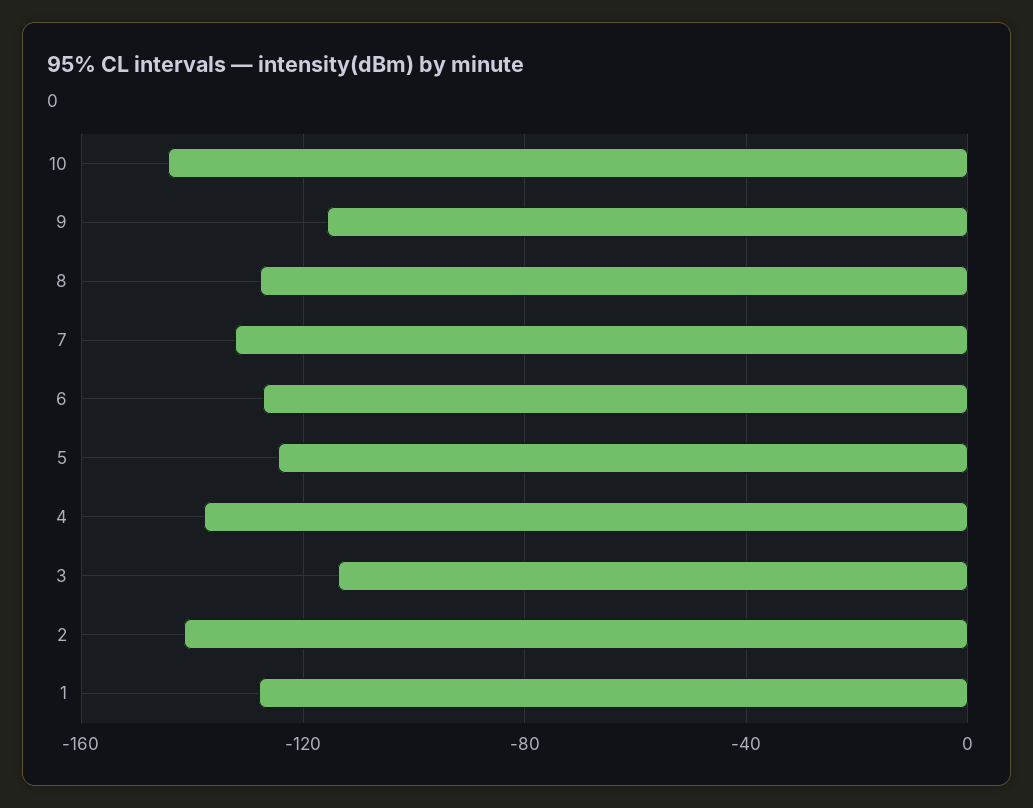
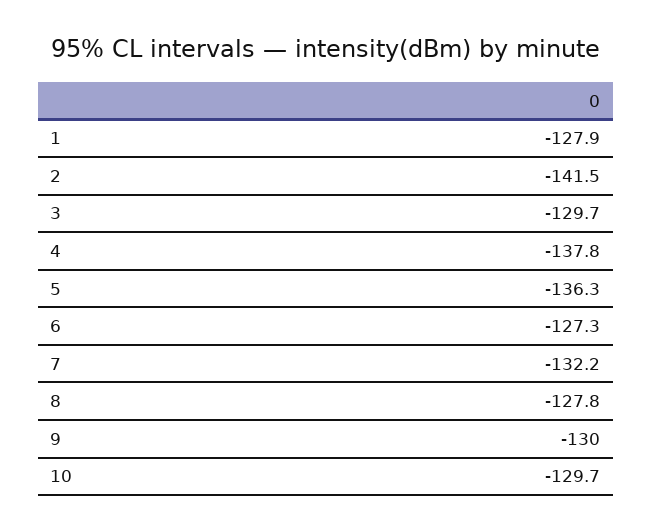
10: -145 -> -129.7
9: -115 -> -130
5: -125 -> -136.3
3: -115 -> -129.7

